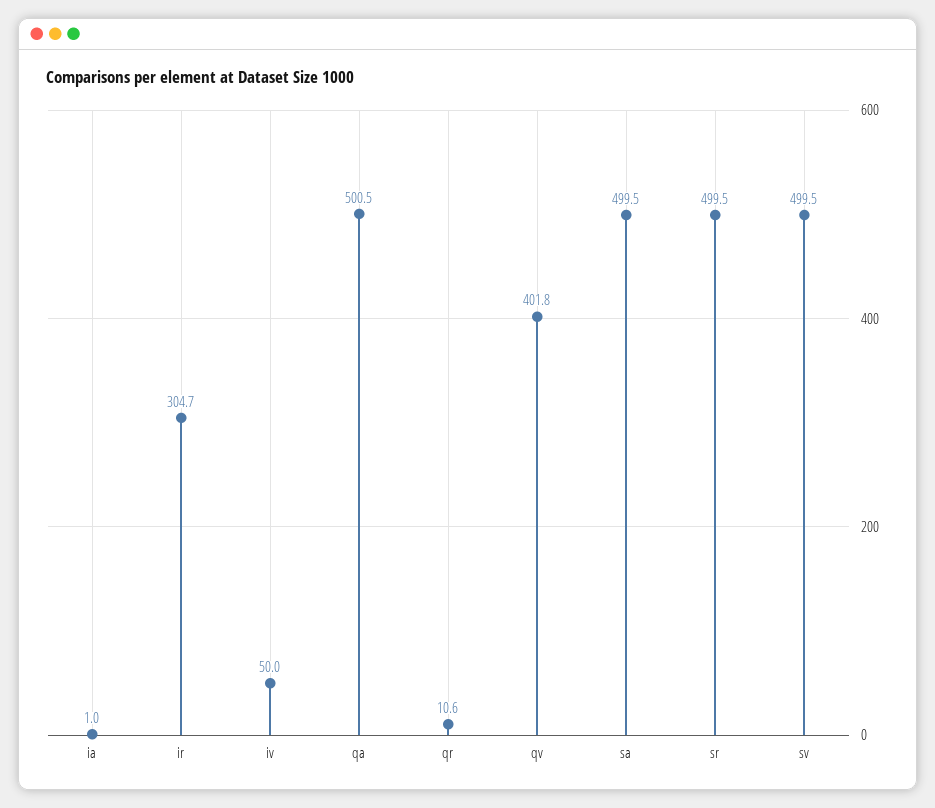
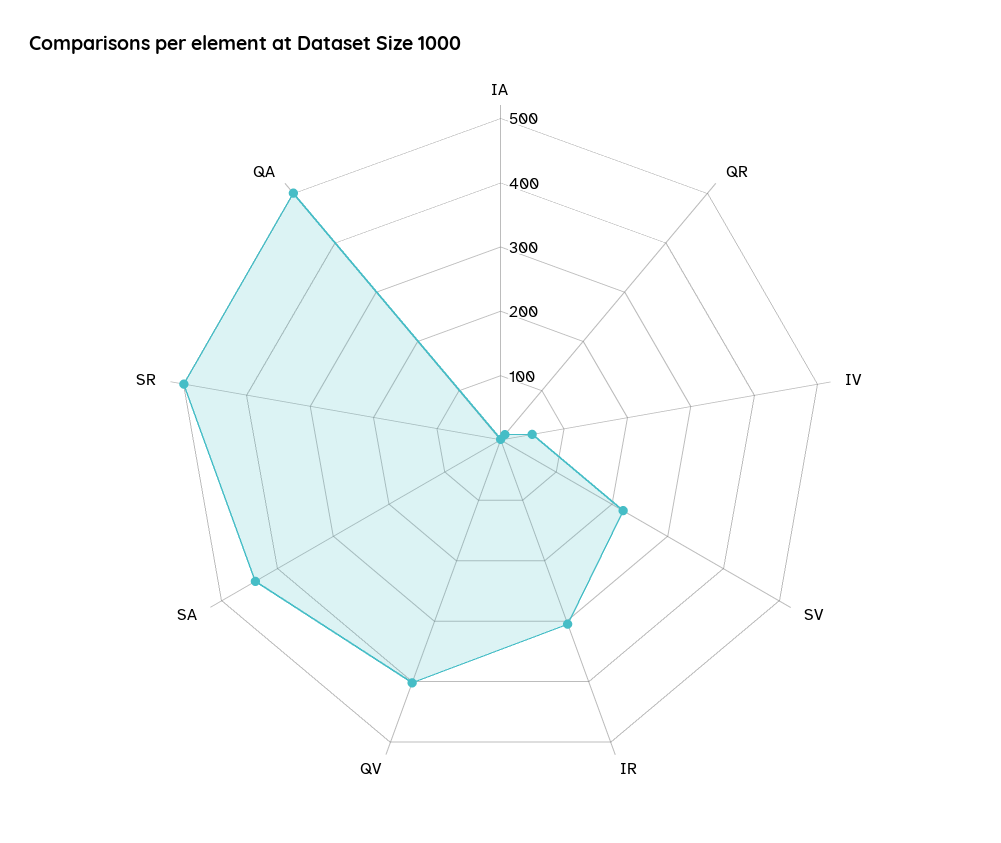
sa: 499.5 -> 440
sv: 499.5 -> 220

